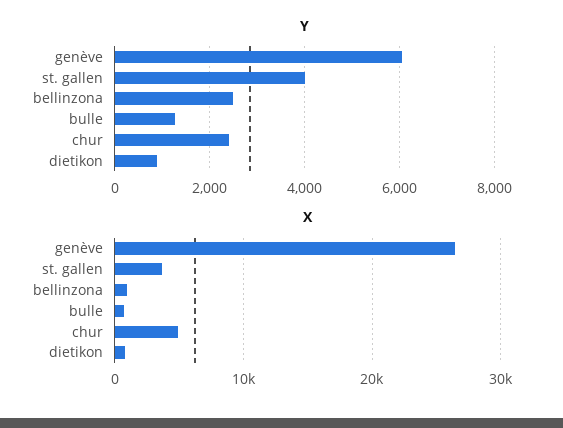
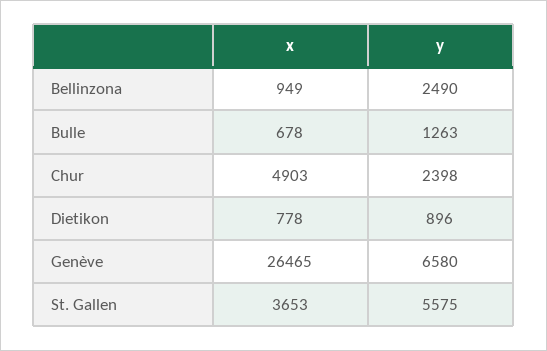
Y, genève: 6000 -> 6580
Y, st. gallen: 4000 -> 5575

